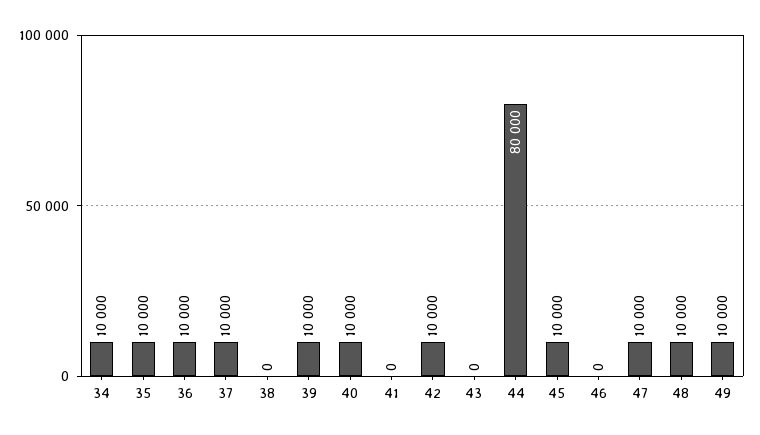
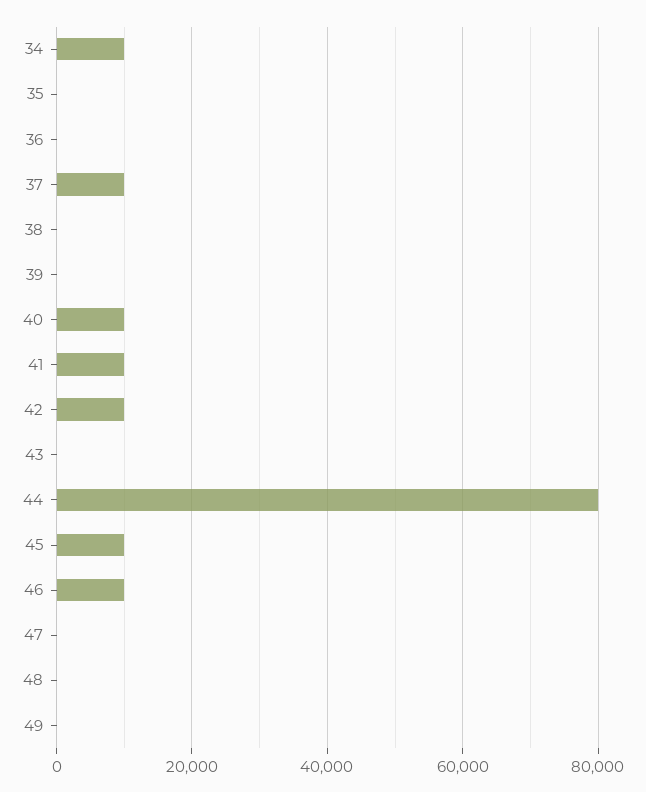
35: 10000 -> 0
36: 10000 -> 0
39: 10000 -> 0
41: 0 -> 10000
46: 0 -> 10000
47: 10000 -> 0
48: 10000 -> 0
49: 10000 -> 0

